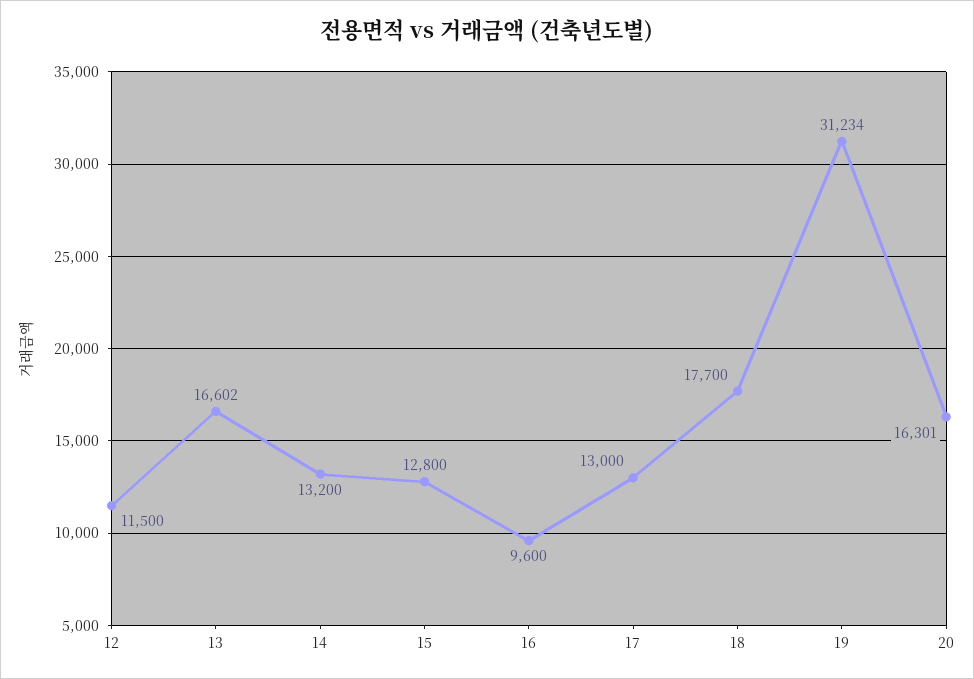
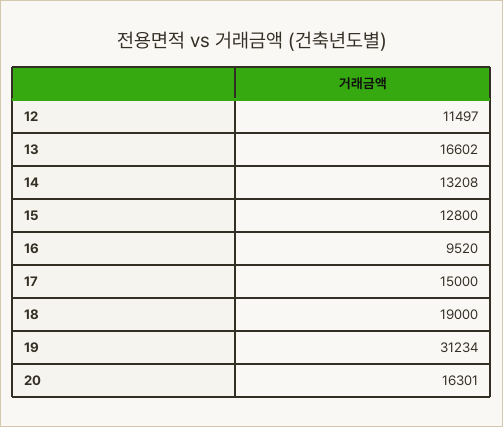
12: 11500 -> 11497
14: 13200 -> 13208
16: 9600 -> 9520
17: 13000 -> 15000
18: 17700 -> 19000

